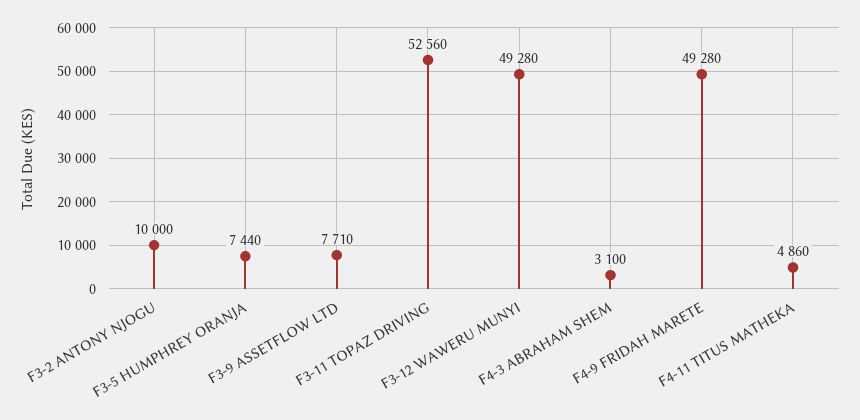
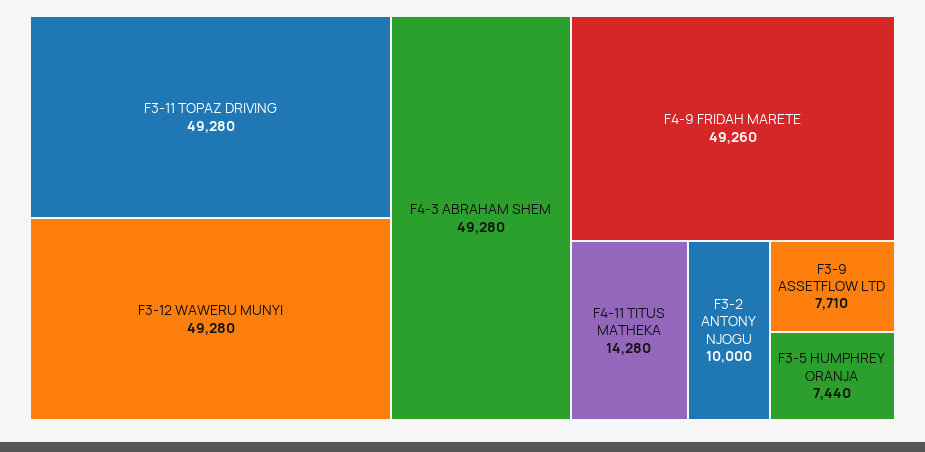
F3-11 TOPAZ DRIVING: 52560 -> 49280
F4-3 ABRAHAM SHEM: 3100 -> 49280
F4-9 FRIDAH MARETE: 49280 -> 49260
F4-11 TITUS MATHEKA: 4860 -> 14280

